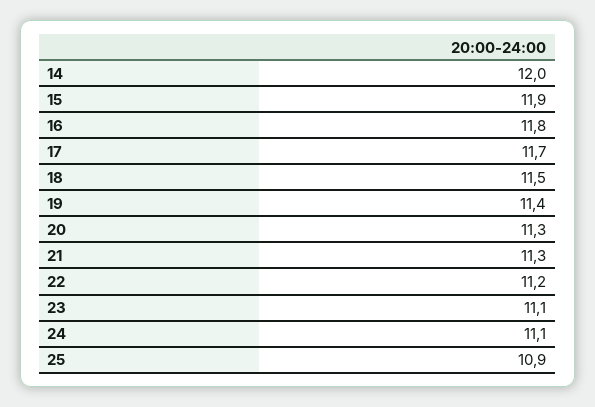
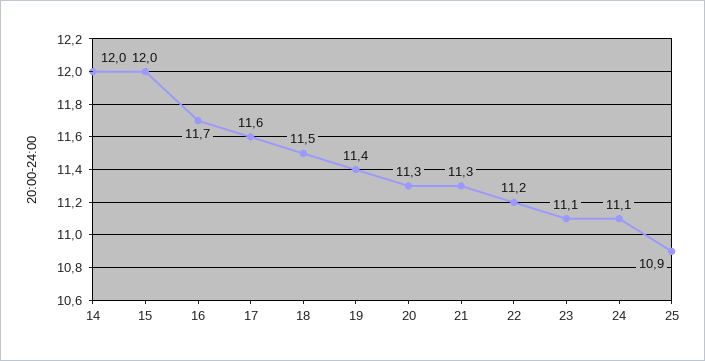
15: 11.9 -> 12
16: 11.8 -> 11.7
17: 11.7 -> 11.6

